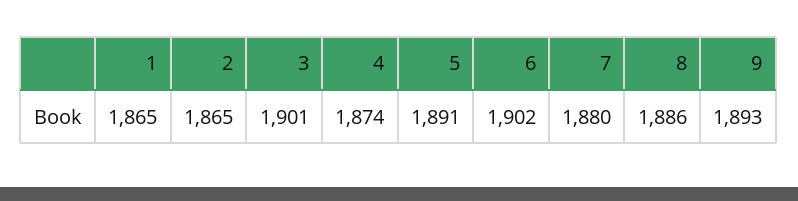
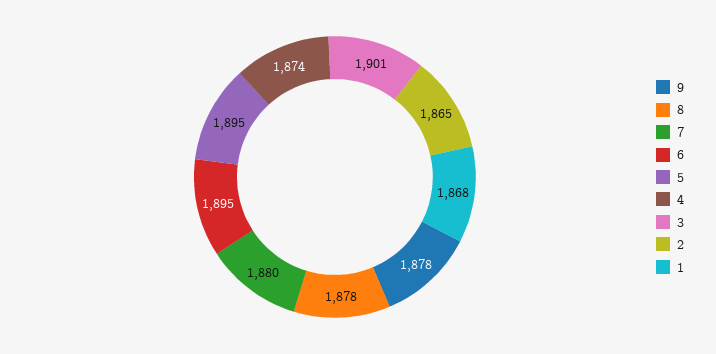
1: 1865 -> 1868
5: 1891 -> 1895
6: 1902 -> 1895
8: 1886 -> 1878
9: 1893 -> 1878

